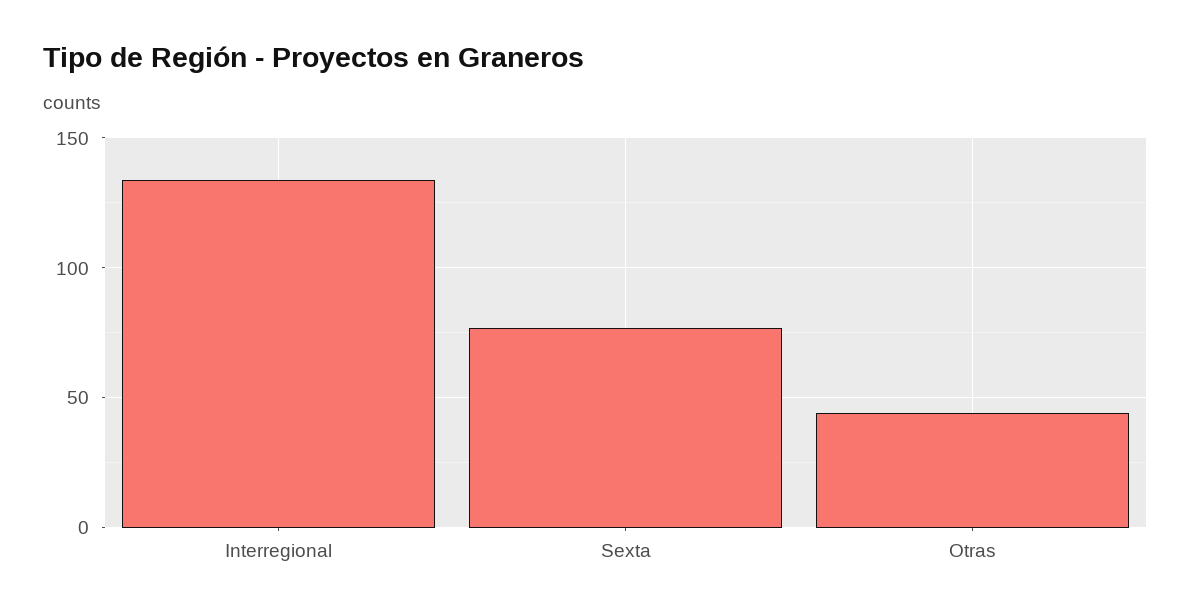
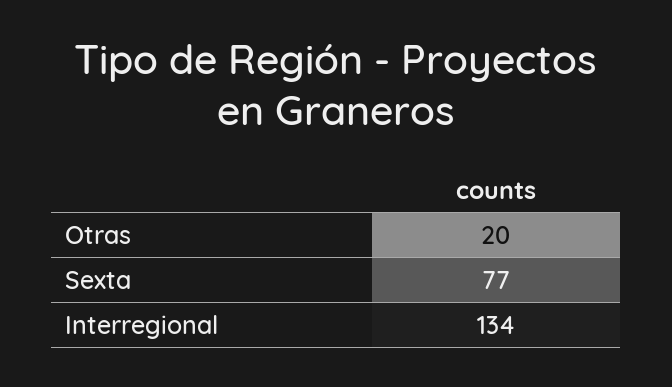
Otras: 45 -> 20

